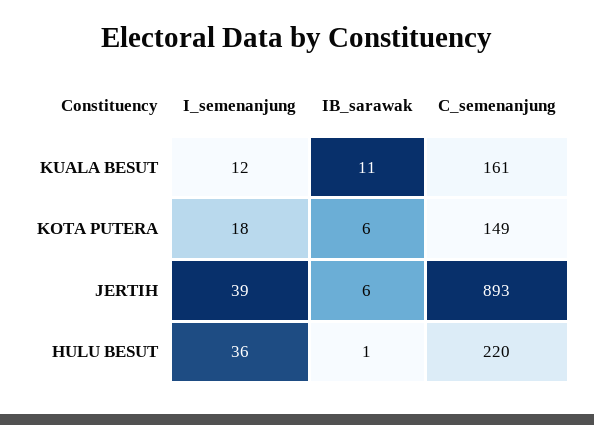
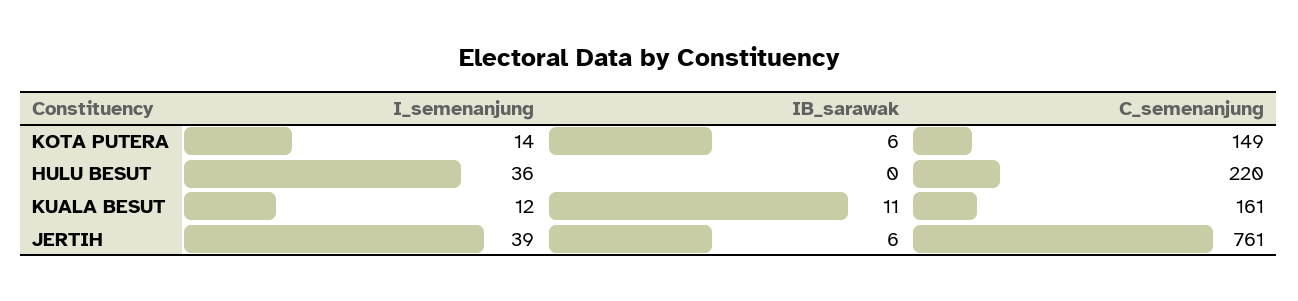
I_semenanjung, KOTA PUTERA: 18 -> 14
C_semenanjung, JERTIH: 893 -> 761
IB_sarawak, HULU BESUT: 1 -> 0

